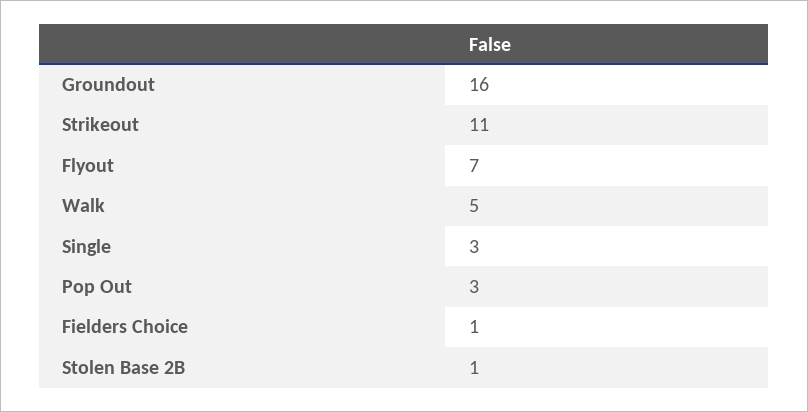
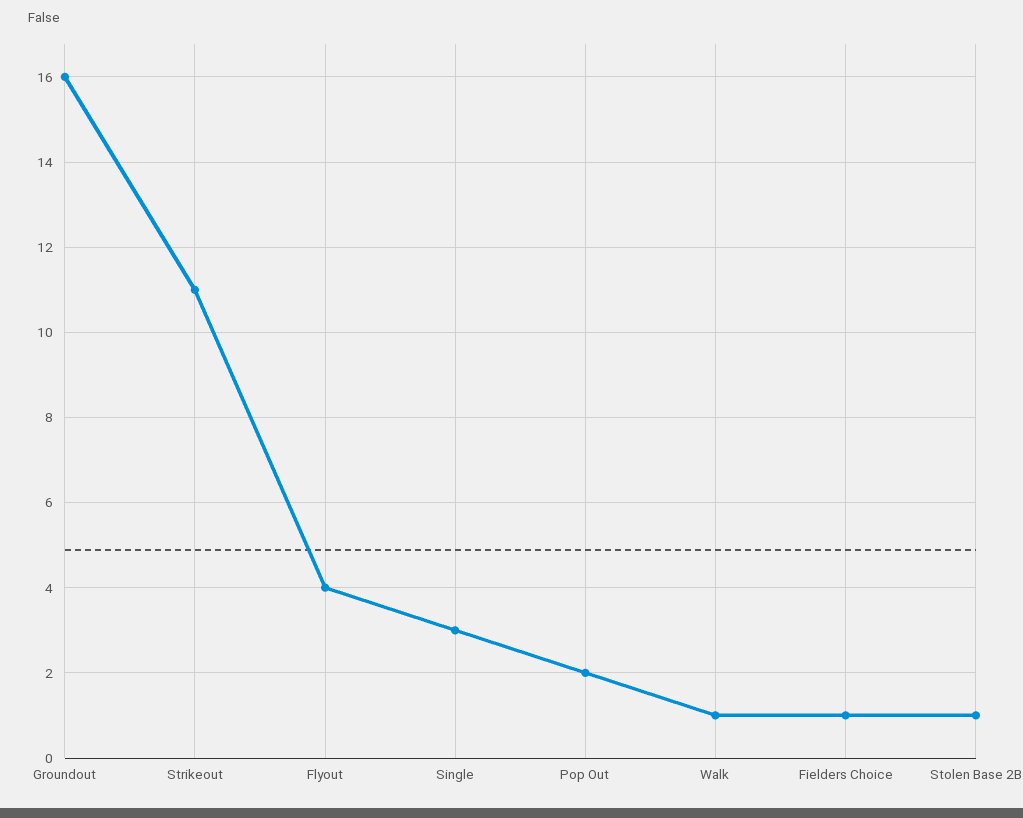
Flyout: 7 -> 4
Walk: 5 -> 1
Pop Out: 3 -> 2

